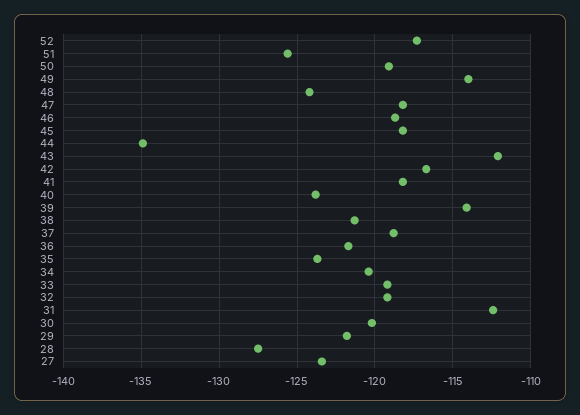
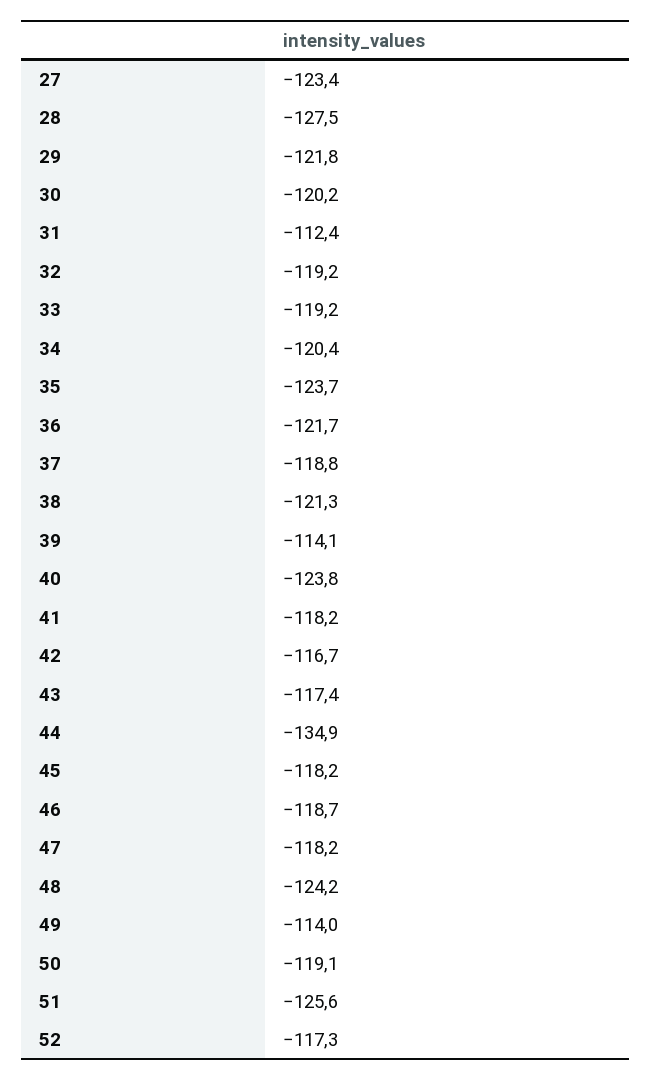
43: -112 -> -117.4

